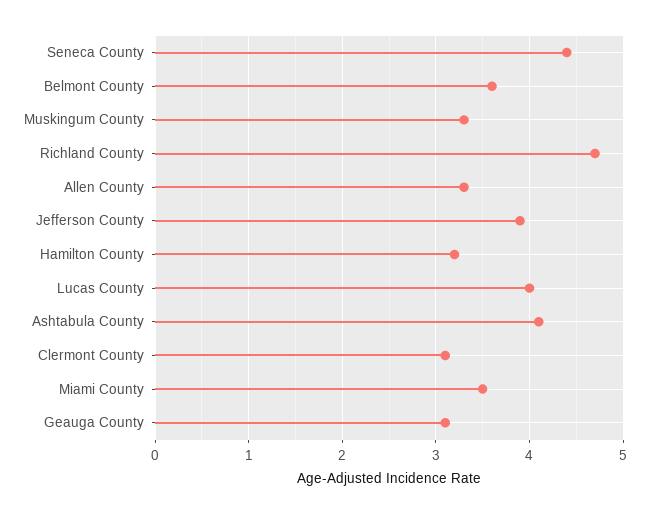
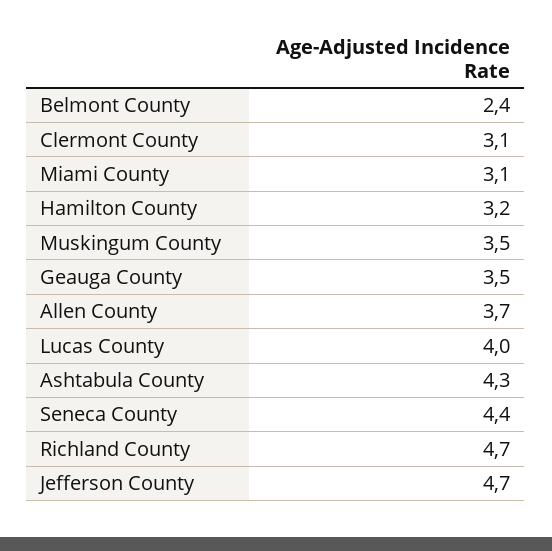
Belmont County: 3.6 -> 2.4
Muskingum County: 3.3 -> 3.5
Allen County: 3.3 -> 3.7
Jefferson County: 3.9 -> 4.7
Ashtabula County: 4.1 -> 4.3
Miami County: 3.5 -> 3.1
Geauga County: 3.1 -> 3.5

